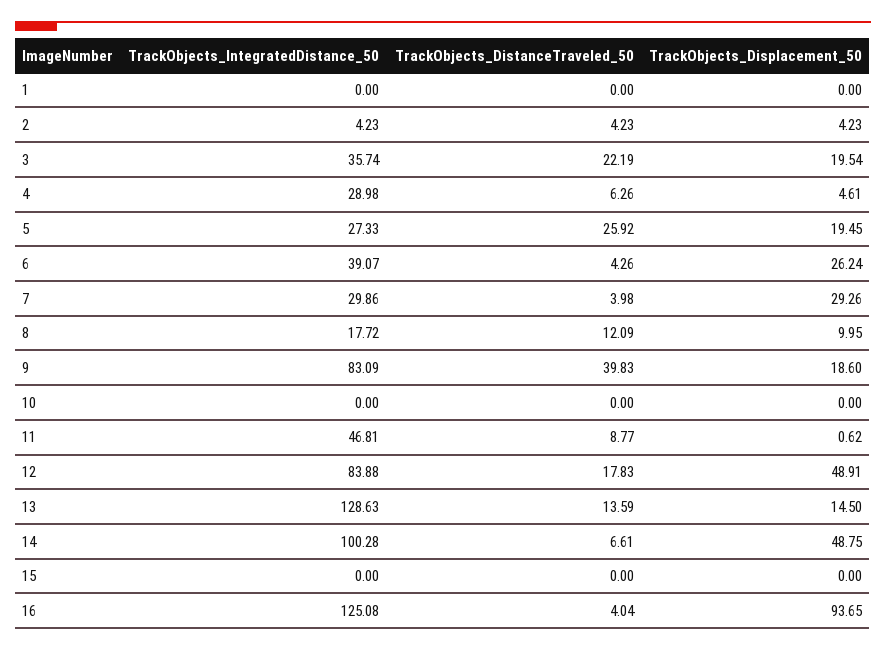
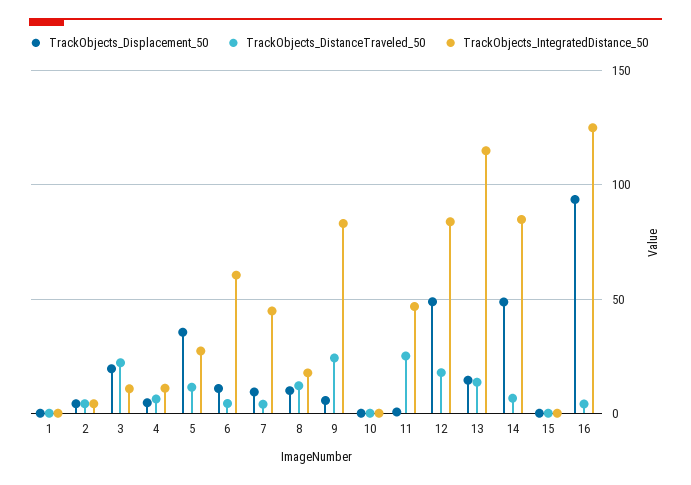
TrackObjects_IntegratedDistance_50, 3: 35.74 -> 10
TrackObjects_IntegratedDistance_50, 4: 28.98 -> 10
TrackObjects_DistanceTraveled_50, 5: 25.92 -> 10
TrackObjects_Displacement_50, 5: 19.45 -> 35
TrackObjects_IntegratedDistance_50, 6: 39.07 -> 60
TrackObjects_Displacement_50, 6: 26.24 -> 10
TrackObjects_IntegratedDistance_50, 7: 29.86 -> 45
TrackObjects_Displacement_50, 7: 29.26 -> 10
TrackObjects_DistanceTraveled_50, 9: 39.83 -> 25
TrackObjects_Displacement_50, 9: 18.6 -> 5
TrackObjects_DistanceTraveled_50, 11: 8.77 -> 25
TrackObjects_IntegratedDistance_50, 13: 128.63 -> 115
TrackObjects_IntegratedDistance_50, 14: 100.28 -> 85

